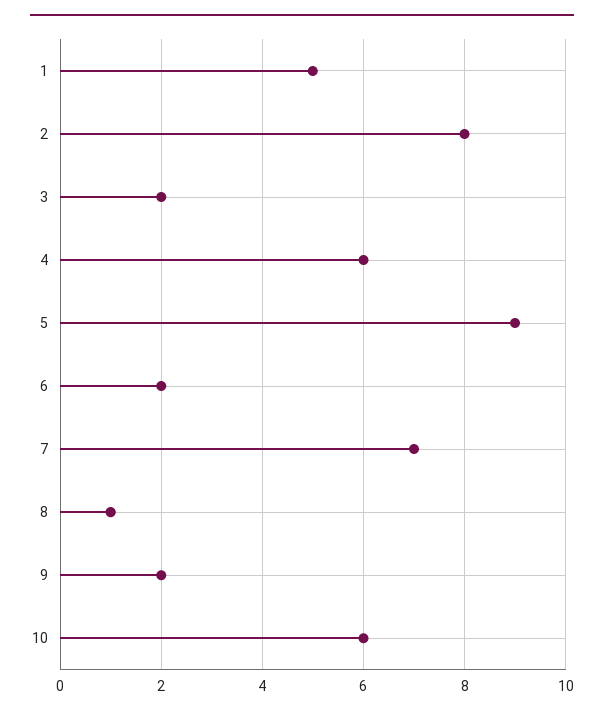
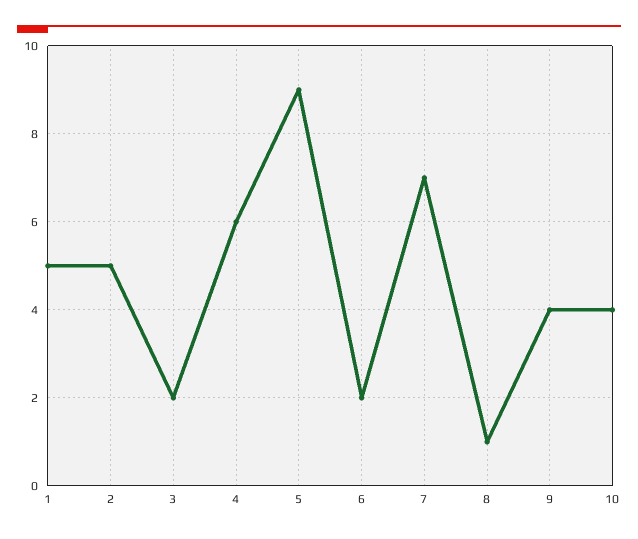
2: 8 -> 5
9: 2 -> 4
10: 6 -> 4

